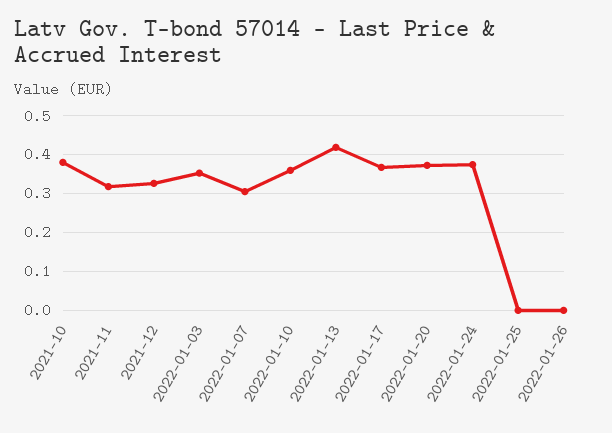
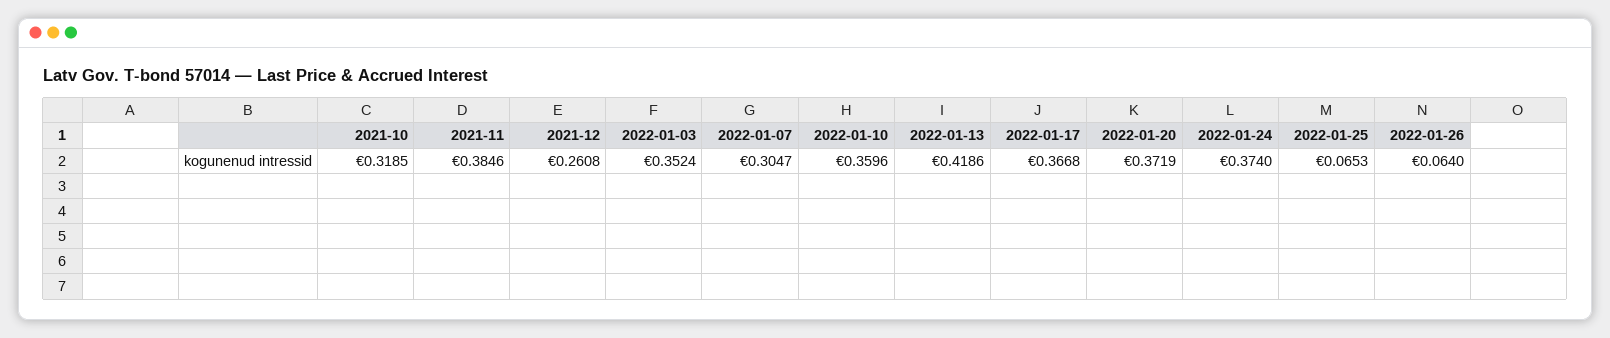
2021-10: 0.38 -> 0.3185
2021-11: 0.32 -> 0.3846
2021-12: 0.32 -> 0.2608
2022-01-25: 0 -> 0.0653
2022-01-26: 0 -> 0.064

